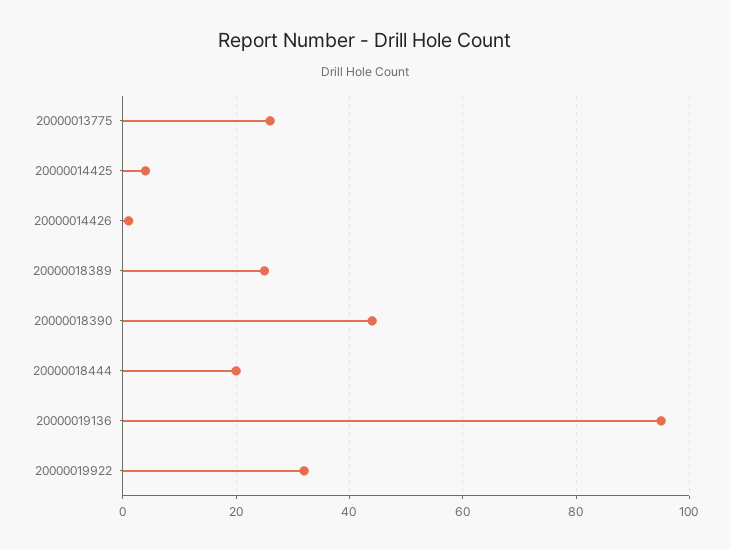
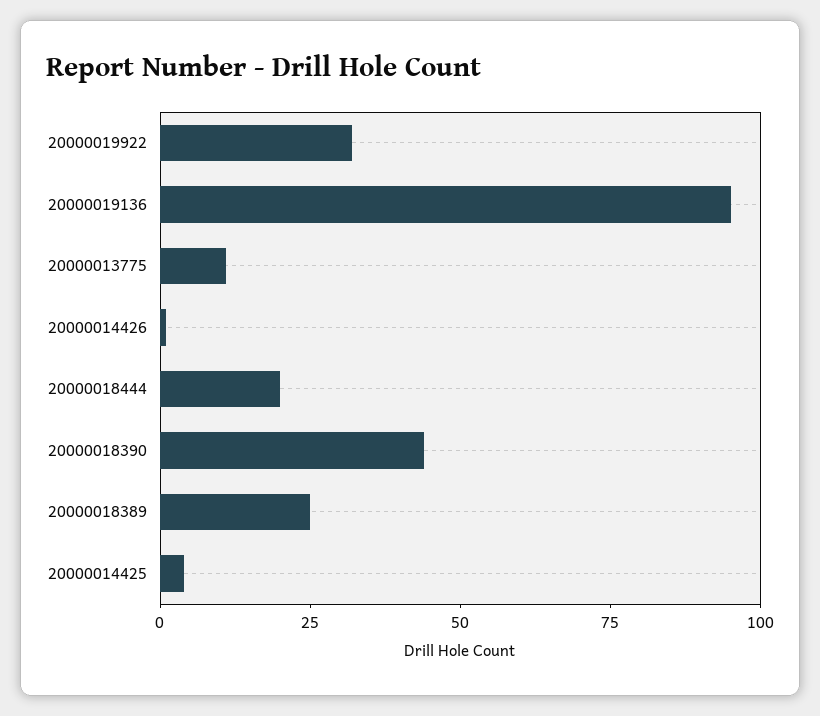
20000013775: 25 -> 10

